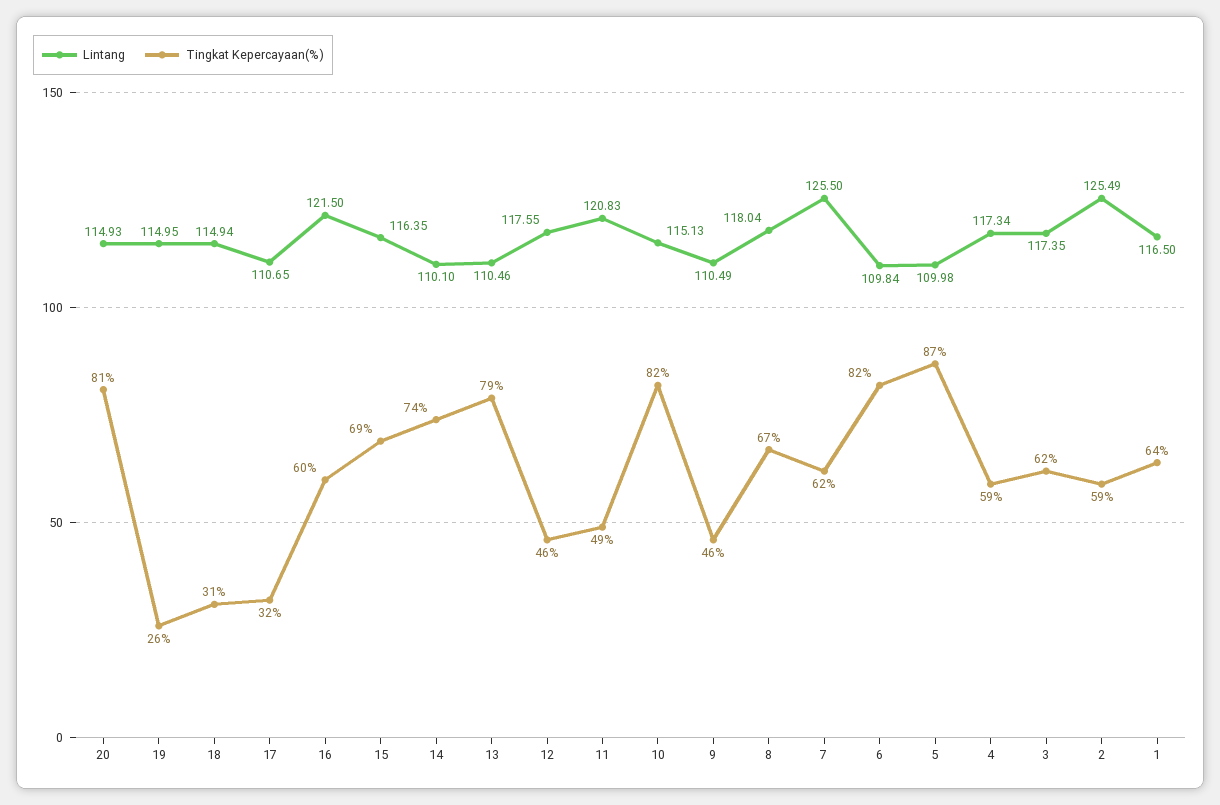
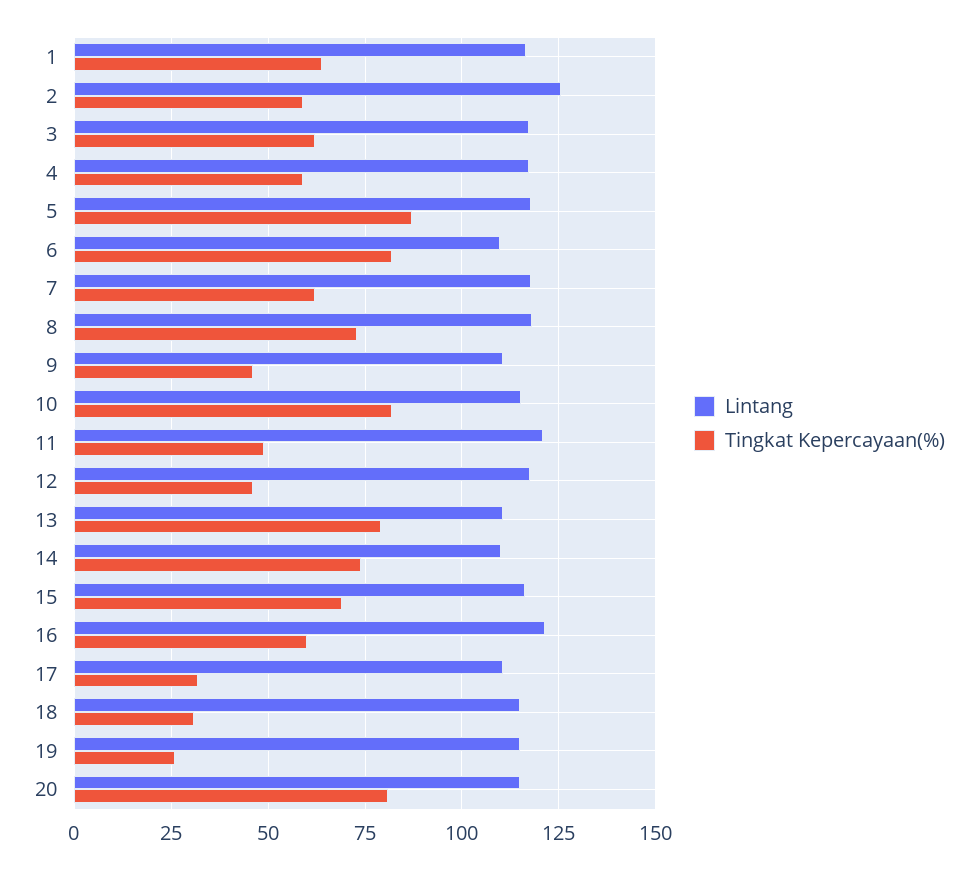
Tingkat Kepercayaan(%), 8: 67 -> 72.5
Lintang, 7: 125.5 -> 117.5
Lintang, 5: 109.98 -> 117.5

